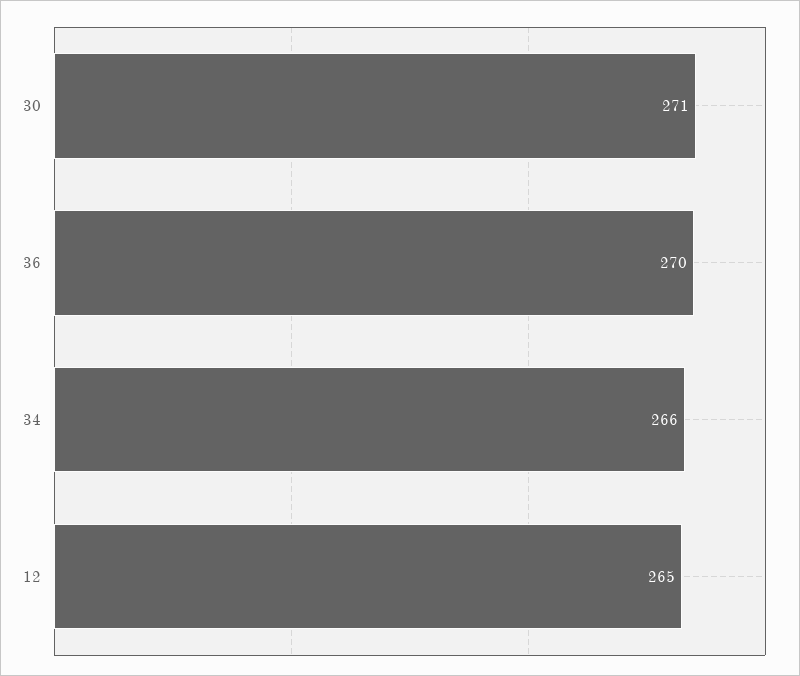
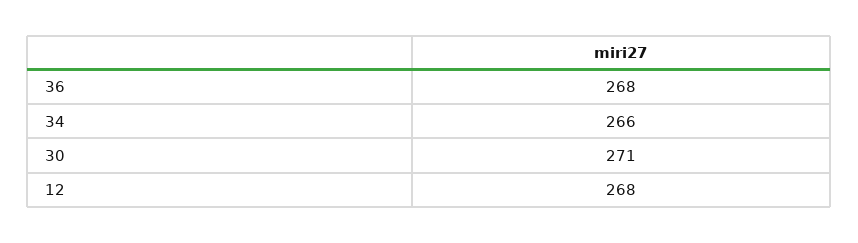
36: 270 -> 268
12: 265 -> 268

